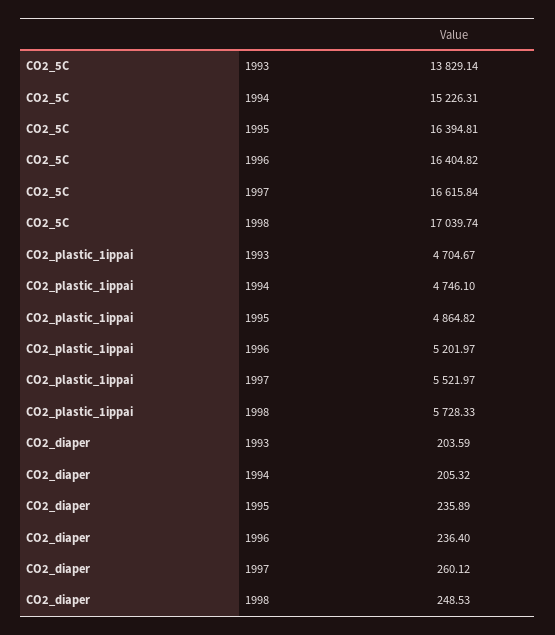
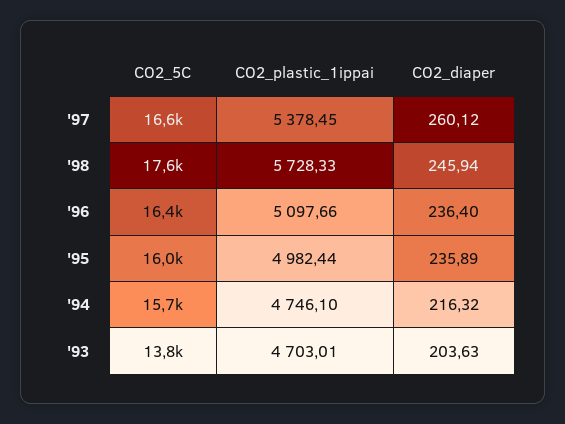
CO2_5C, 1994: 15226.31 -> 15700
CO2_5C, 1995: 16394.81 -> 16000
CO2_5C, 1998: 17039.74 -> 17600
CO2_plastic_1ippai, 1993: 4704.67 -> 4703.01
CO2_plastic_1ippai, 1995: 4864.82 -> 4982.44
CO2_plastic_1ippai, 1996: 5201.97 -> 5097.66
CO2_plastic_1ippai, 1997: 5521.97 -> 5378.45
CO2_diaper, 1993: 203.59 -> 203.63
CO2_diaper, 1994: 205.32 -> 216.32
CO2_diaper, 1998: 248.53 -> 245.94

